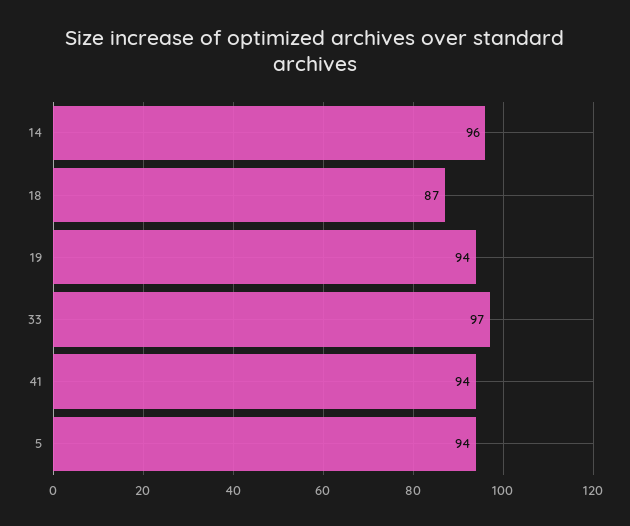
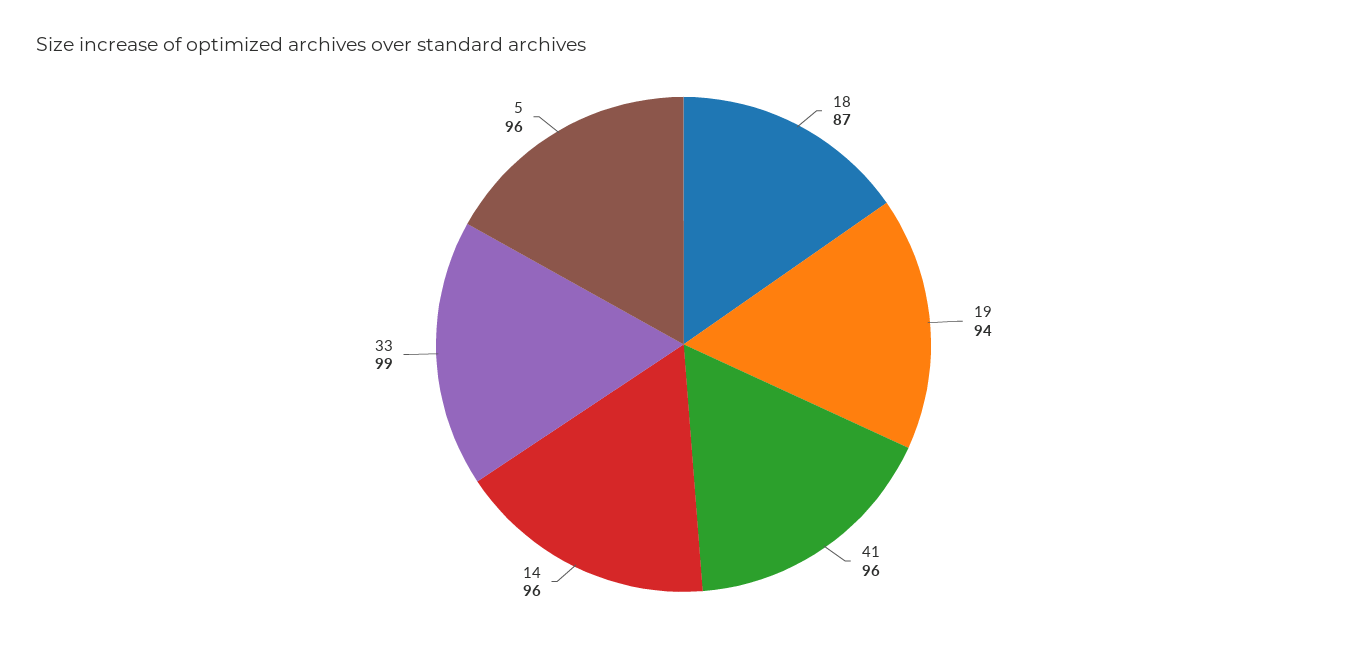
33: 97 -> 99
41: 94 -> 96
5: 94 -> 96

